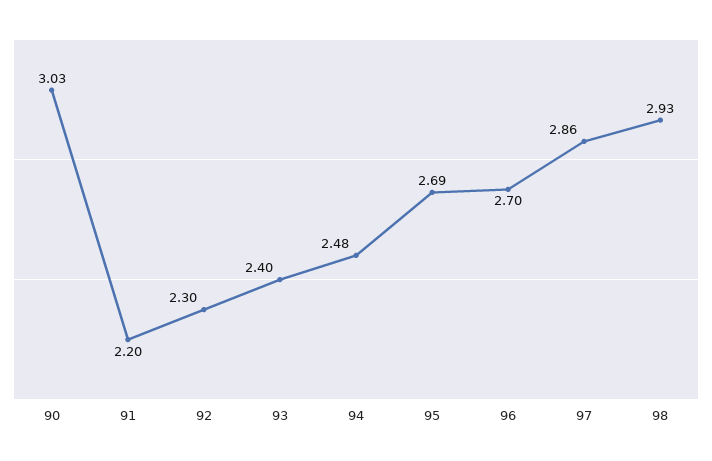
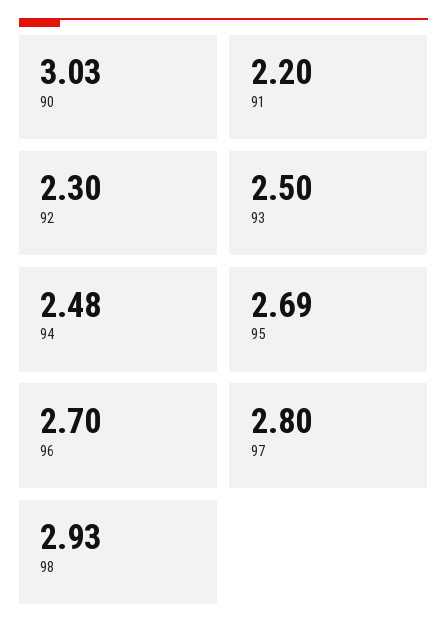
93: 2.4 -> 2.5
97: 2.86 -> 2.8

